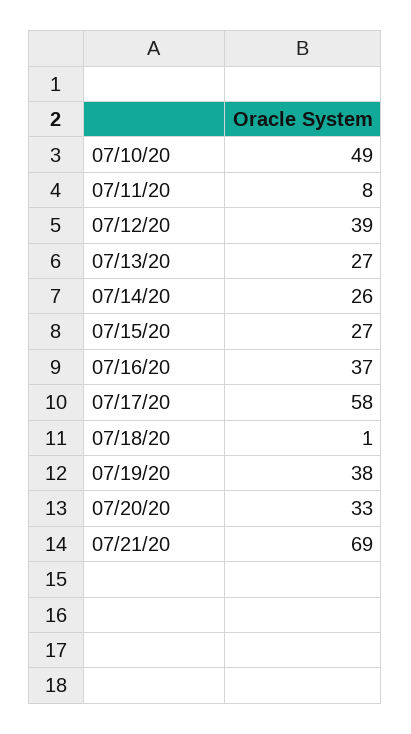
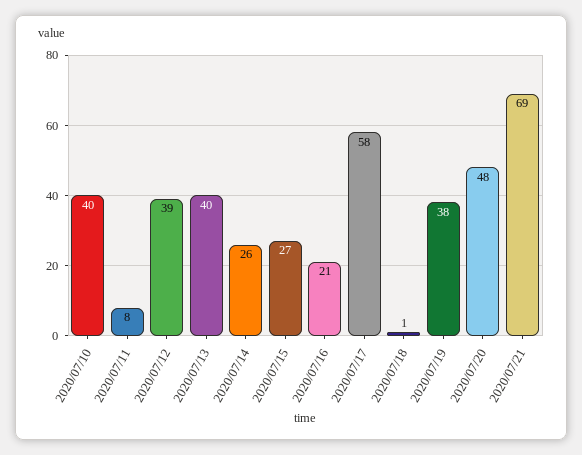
07/10/20: 49 -> 40
07/13/20: 27 -> 40
07/16/20: 37 -> 21
07/20/20: 33 -> 48

